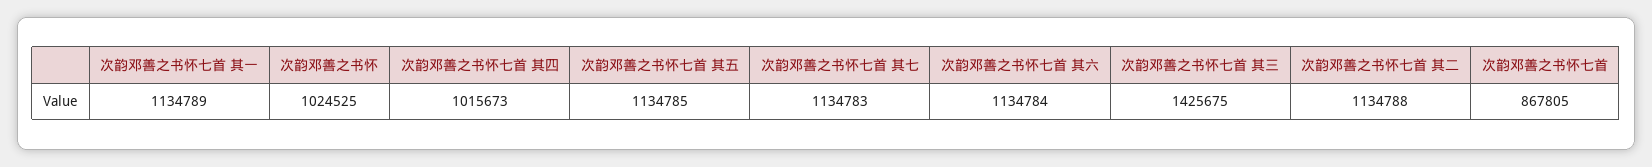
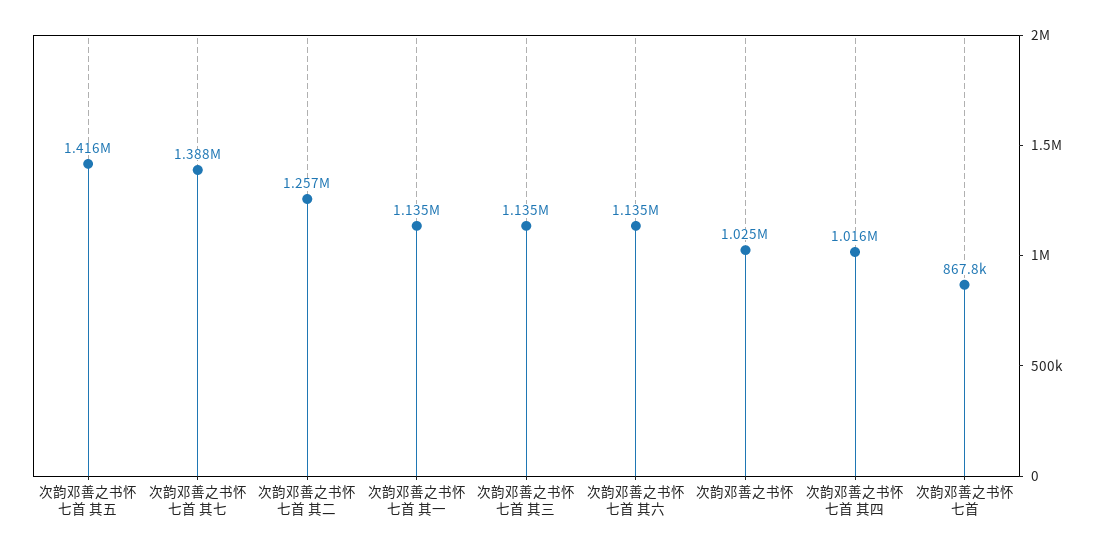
次韵邓善之书怀七首 其五: 1134785 -> 1416000
次韵邓善之书怀七首 其七: 1134783 -> 1388000
次韵邓善之书怀七首 其三: 1425675 -> 1135000
次韵邓善之书怀七首 其二: 1134788 -> 1257000

